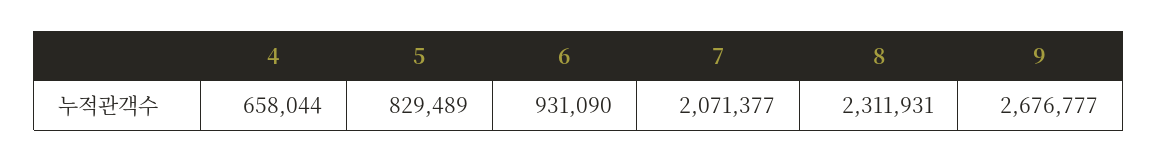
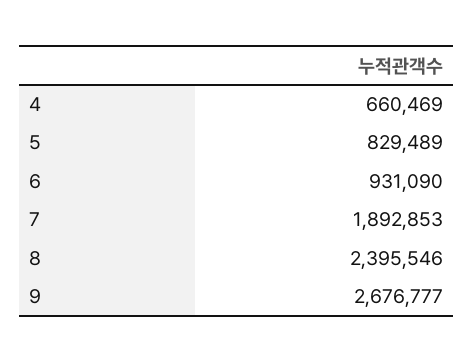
4: 658044 -> 660469
7: 2071377 -> 1892853
8: 2311931 -> 2395546

